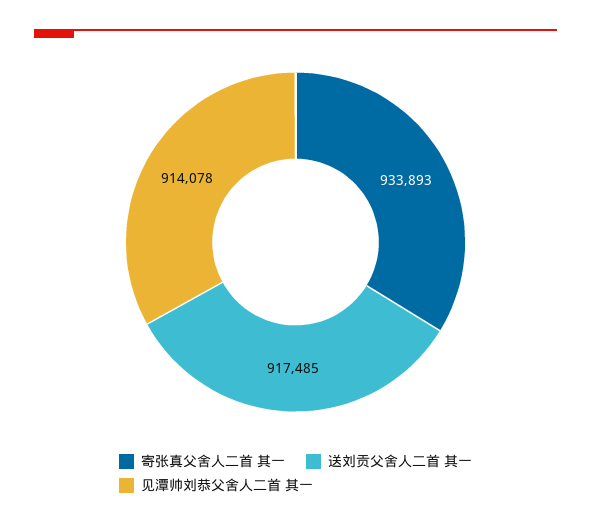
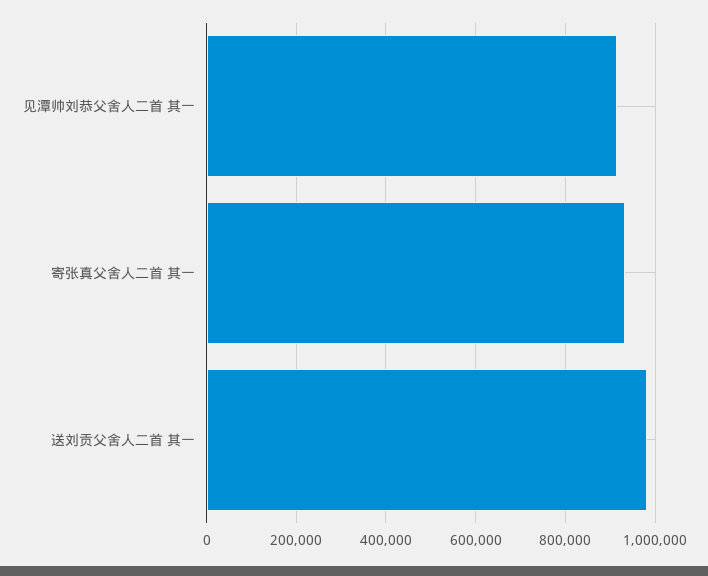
送刘贡父舍人二首 其一: 917485 -> 980000

